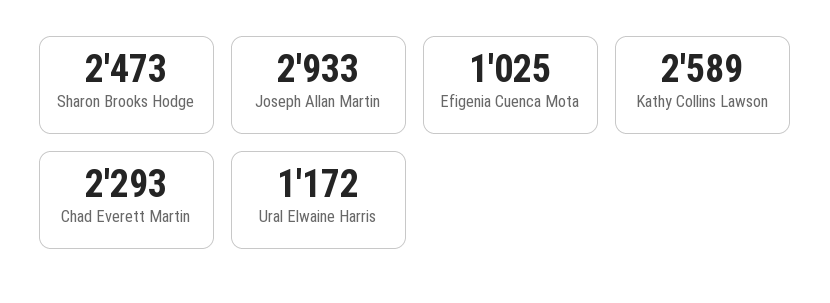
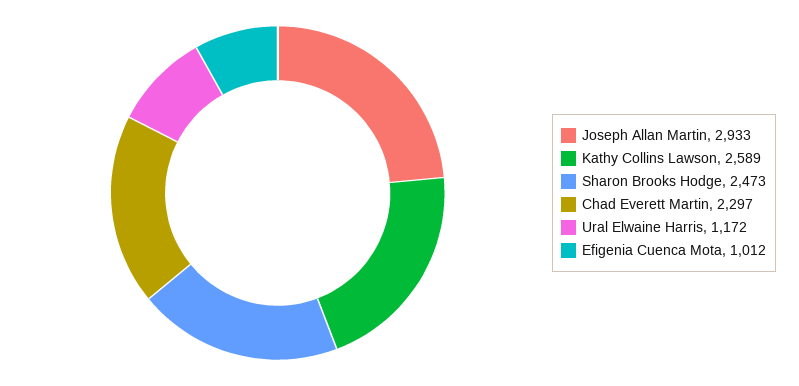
Efigenia Cuenca Mota: 1025 -> 1012
Chad Everett Martin: 2293 -> 2297

